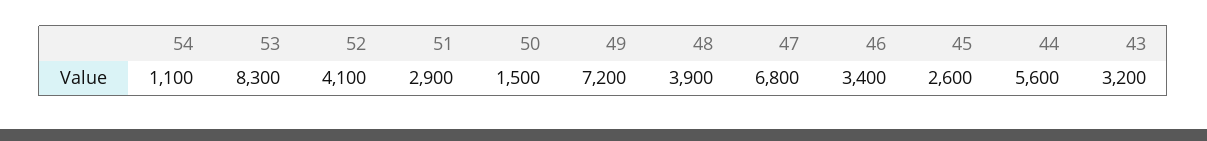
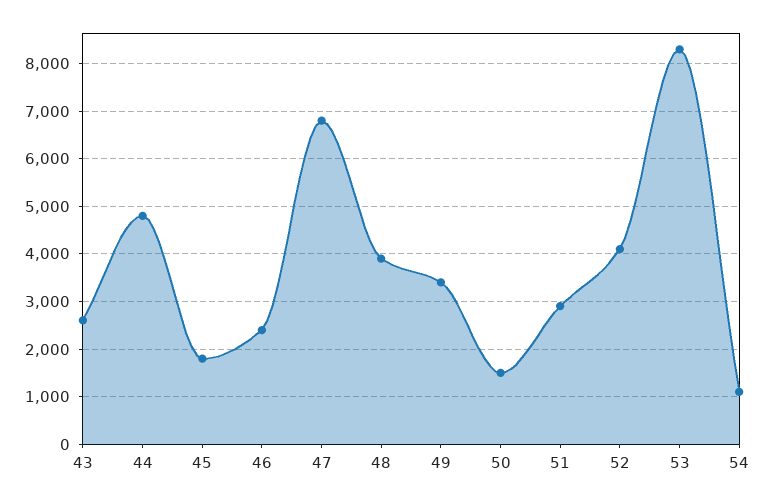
49: 7200 -> 3400
46: 3400 -> 2400
45: 2600 -> 1800
44: 5600 -> 4800
43: 3200 -> 2600

